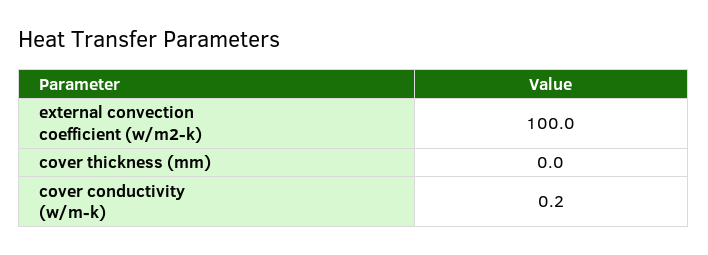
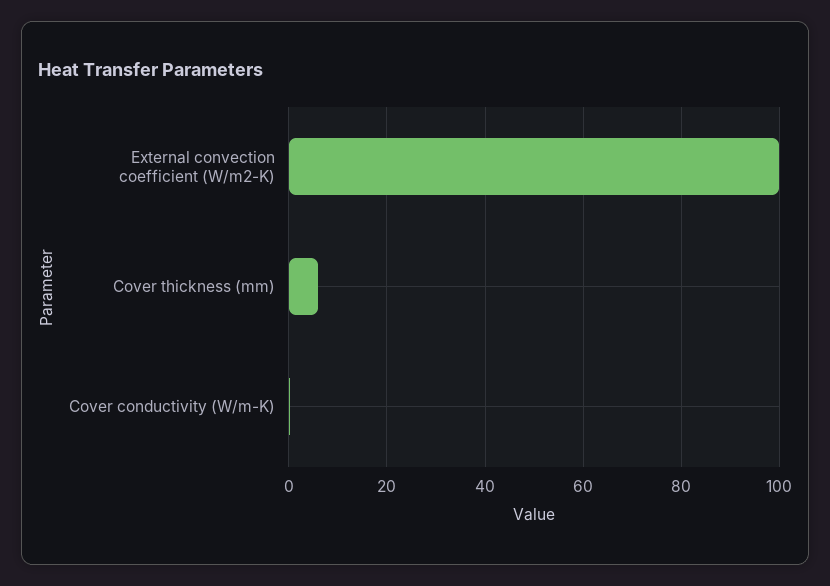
cover thickness (mm): 0 -> 6

